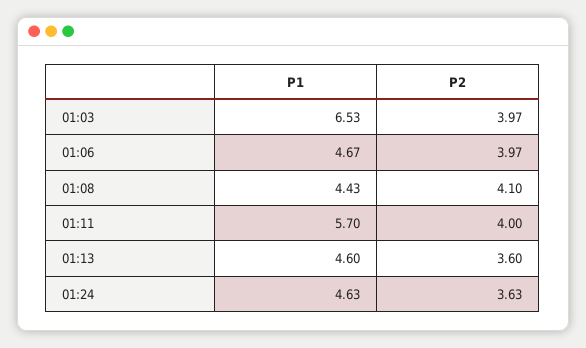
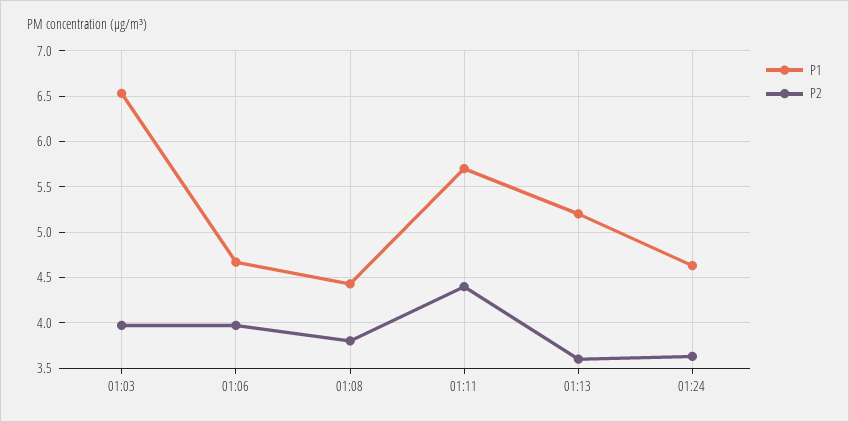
P2, 01:08: 4.1 -> 3.8
P2, 01:11: 4 -> 4.4
P1, 01:13: 4.6 -> 5.2

